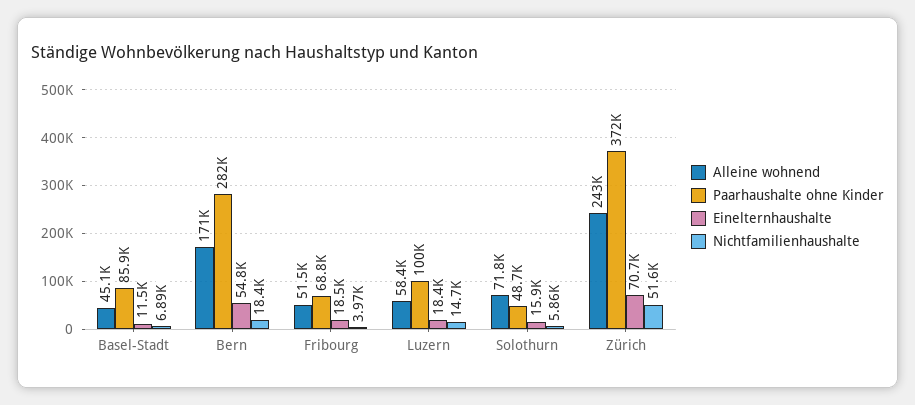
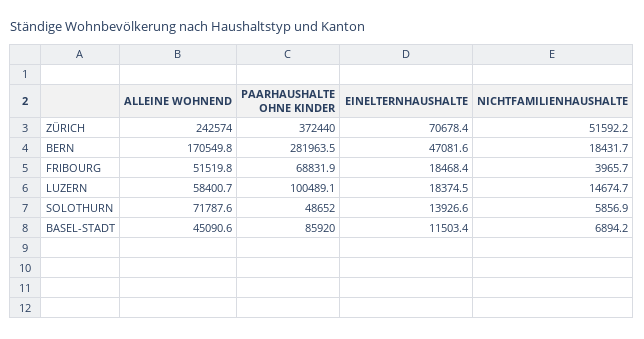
Einelternhaushalte, Bern: 54800 -> 47081.6
Einelternhaushalte, Solothurn: 15900 -> 13926.6

